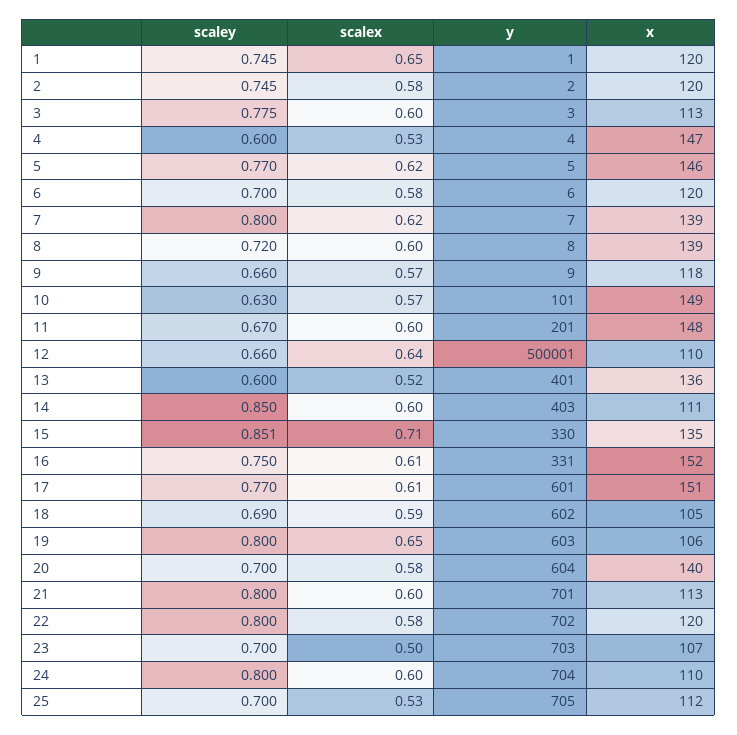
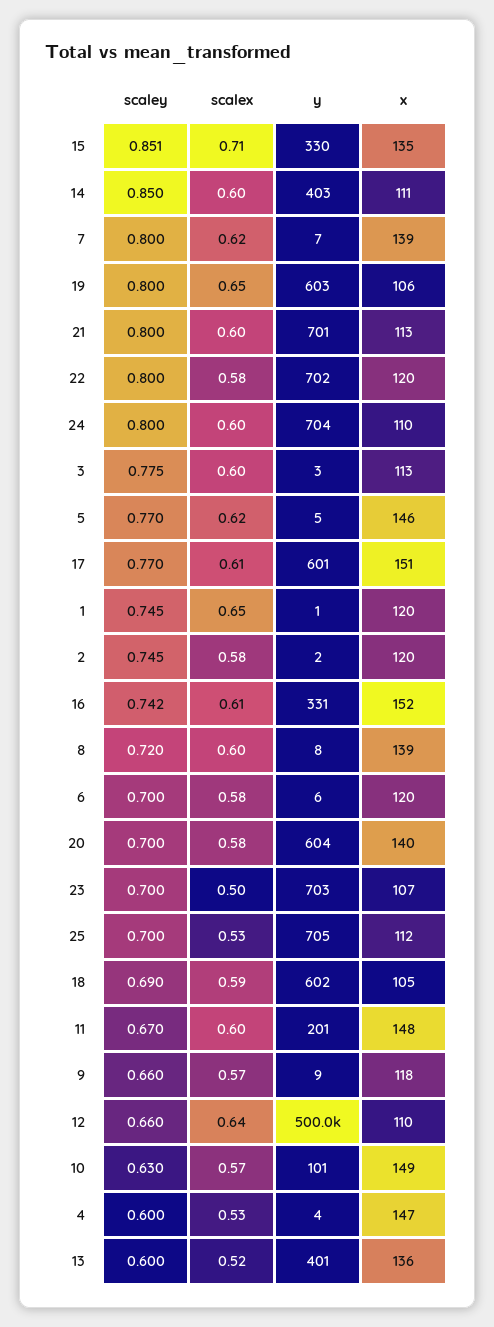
scaley, 16: 0.75 -> 0.742

